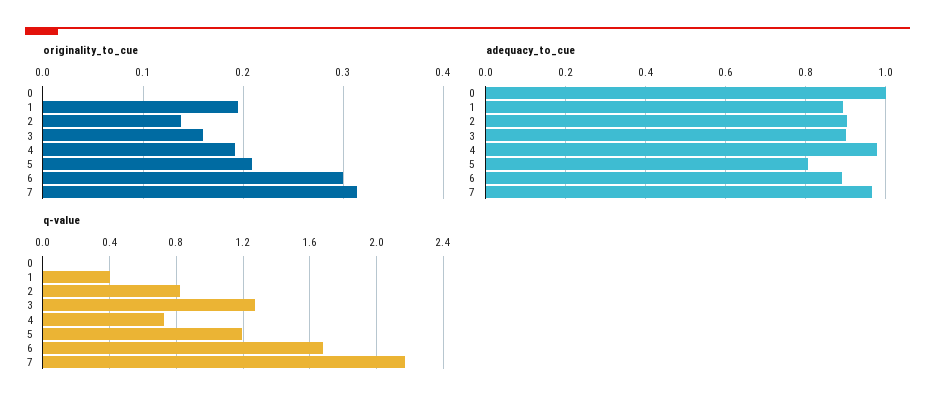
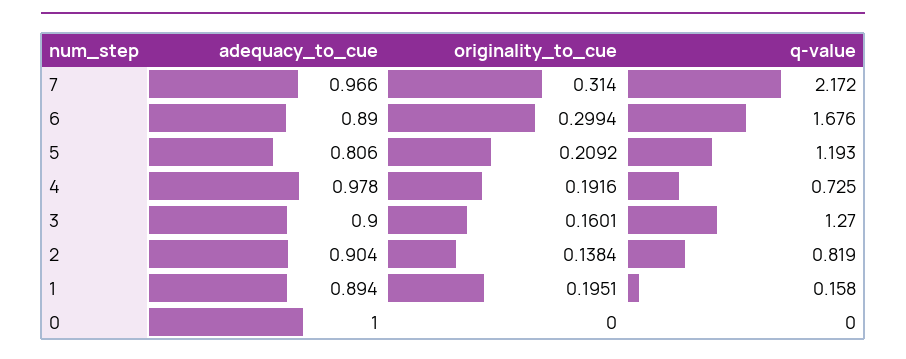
q-value, 1: 0.4 -> 0.158

